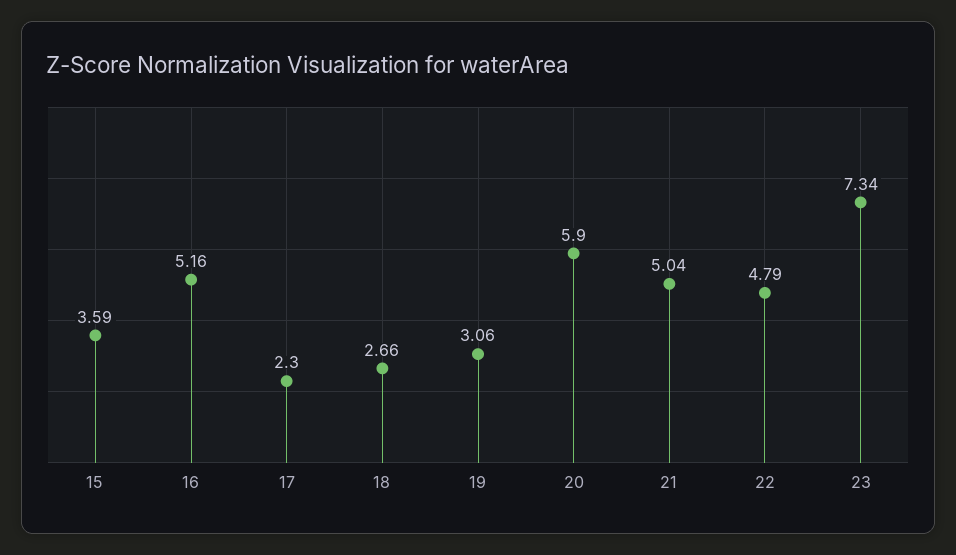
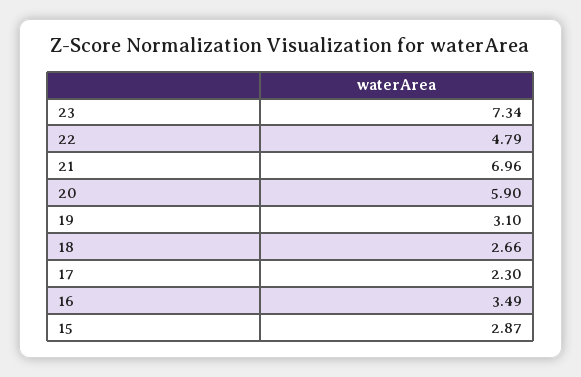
15: 3.59 -> 2.87
16: 5.16 -> 3.49
19: 3.06 -> 3.1
21: 5.04 -> 6.96

